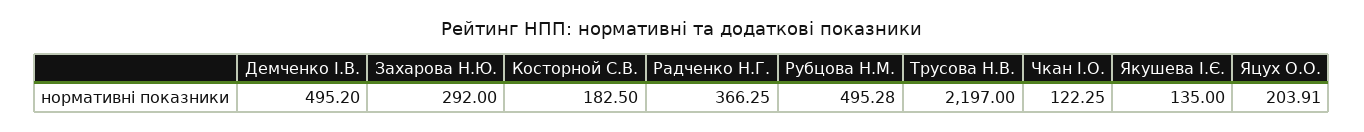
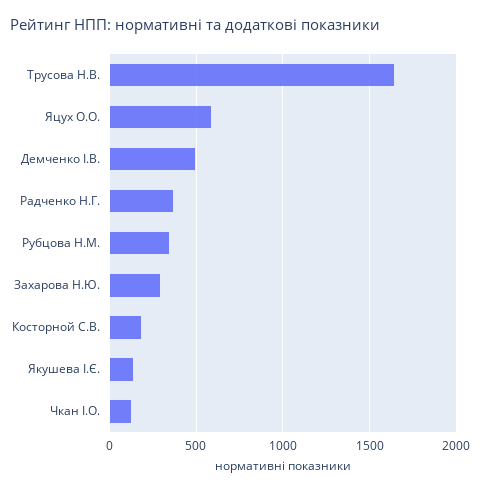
Рубцова Н.М.: 495.28 -> 350
Трусова Н.В.: 2197 -> 1650
Яцух О.О.: 203.91 -> 600

